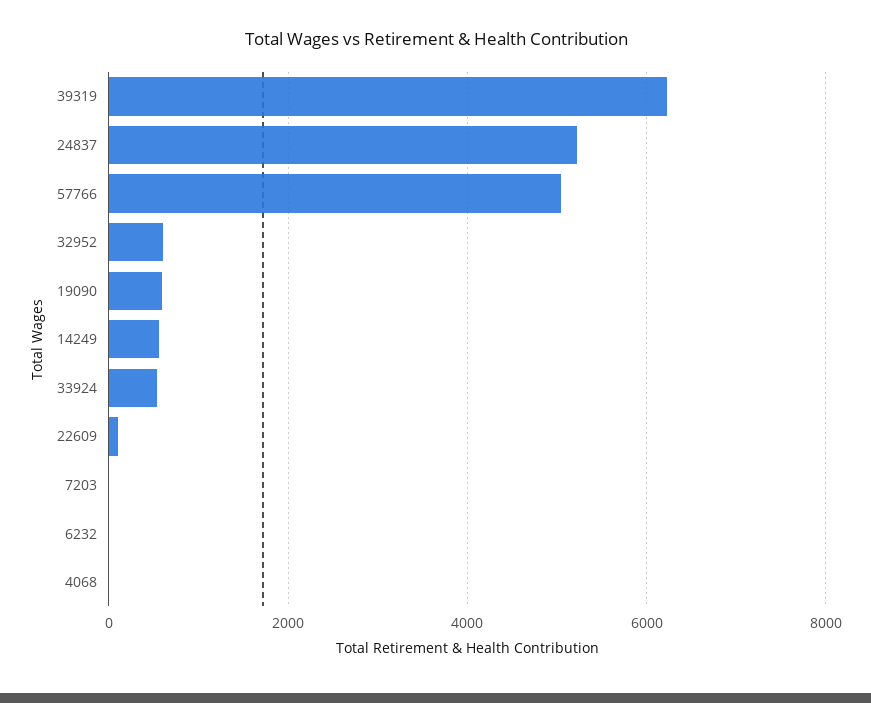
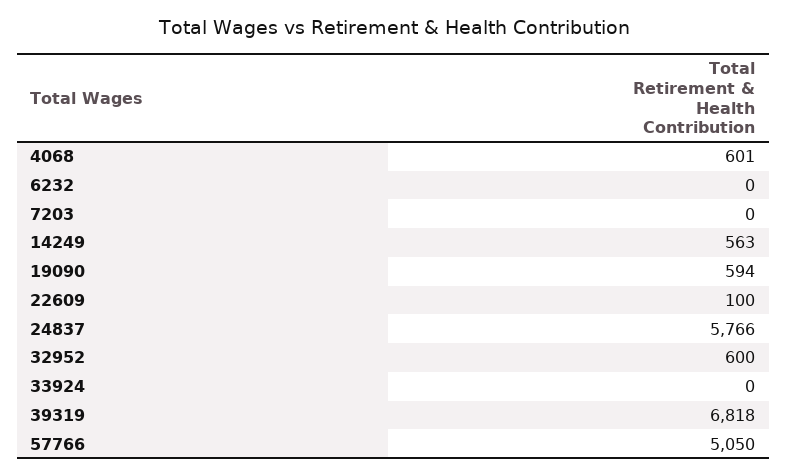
39319: 6200 -> 6818
24837: 5200 -> 5766
33924: 600 -> 0
4068: 0 -> 601

